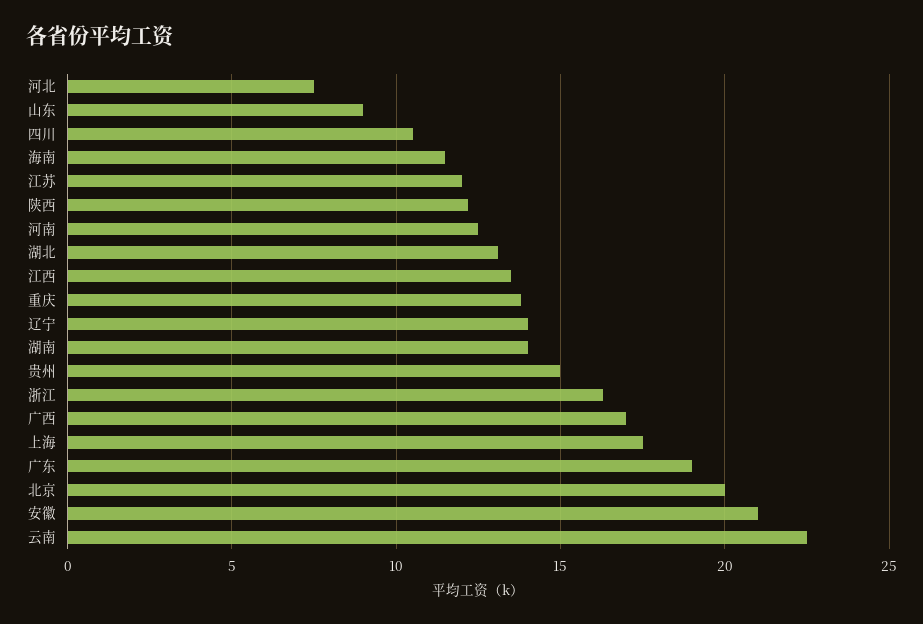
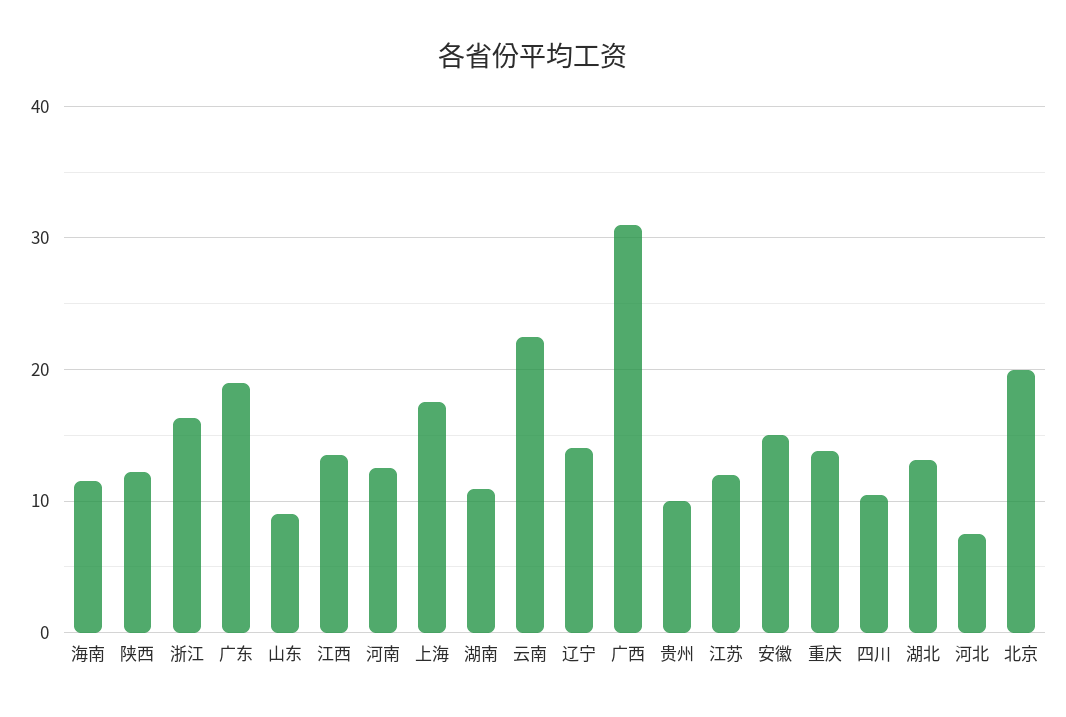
湖南: 14 -> 11
贵州: 15 -> 10
广西: 17 -> 31
安徽: 21 -> 15

